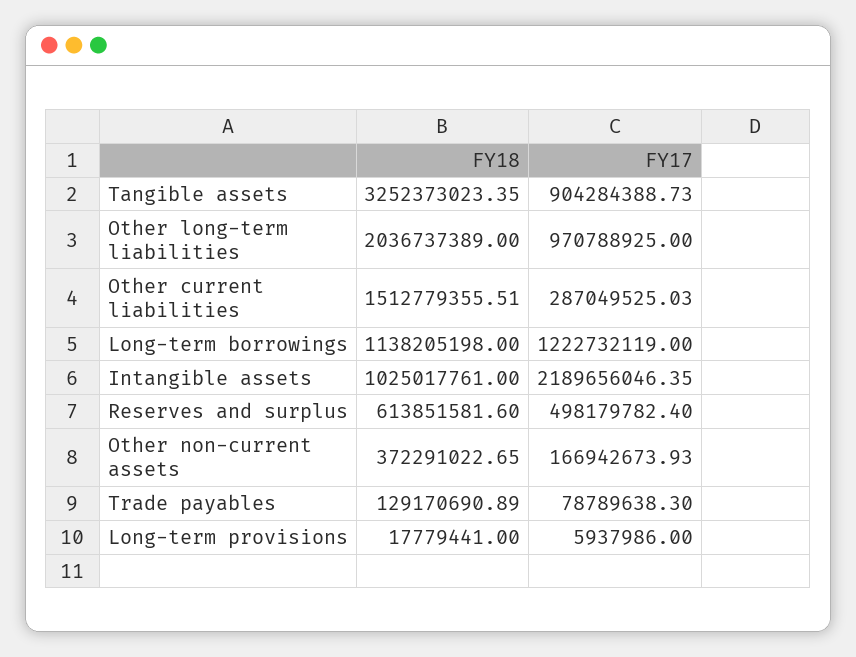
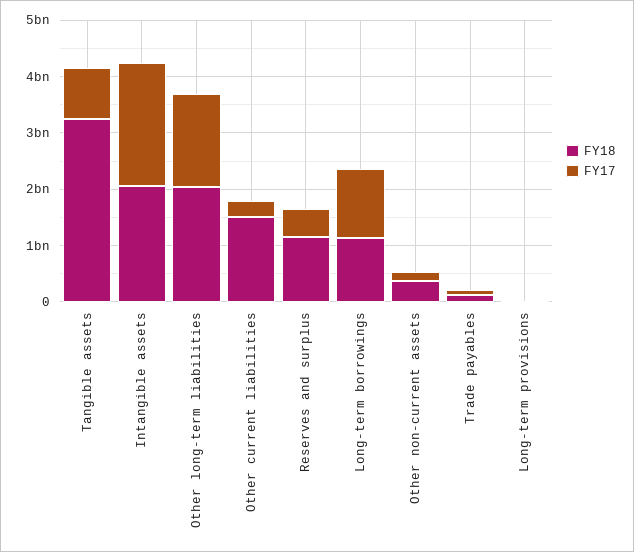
FY17, Other long-term liabilities: 970788925 -> 1600000000
FY18, Intangible assets: 1025017761 -> 2000000000
FY18, Reserves and surplus: 613851581.6 -> 1200000000

